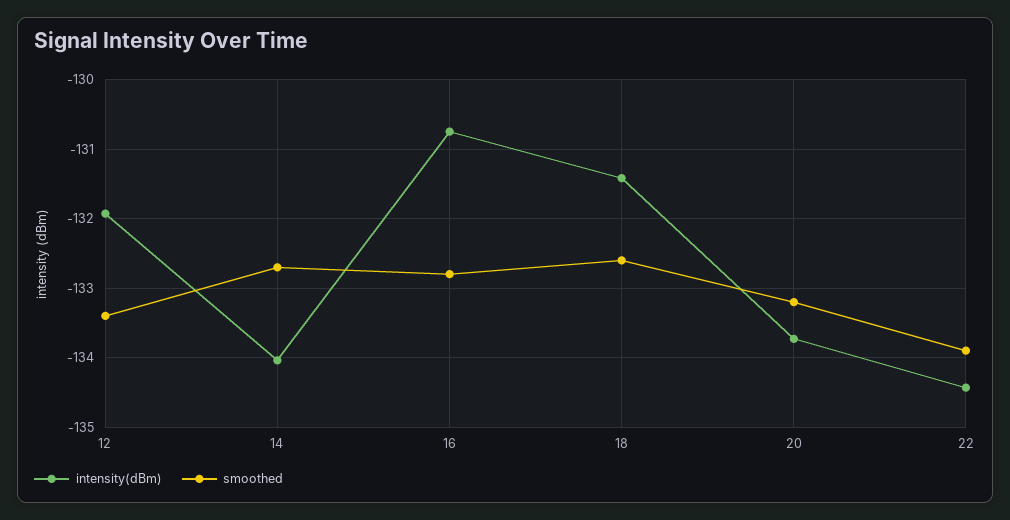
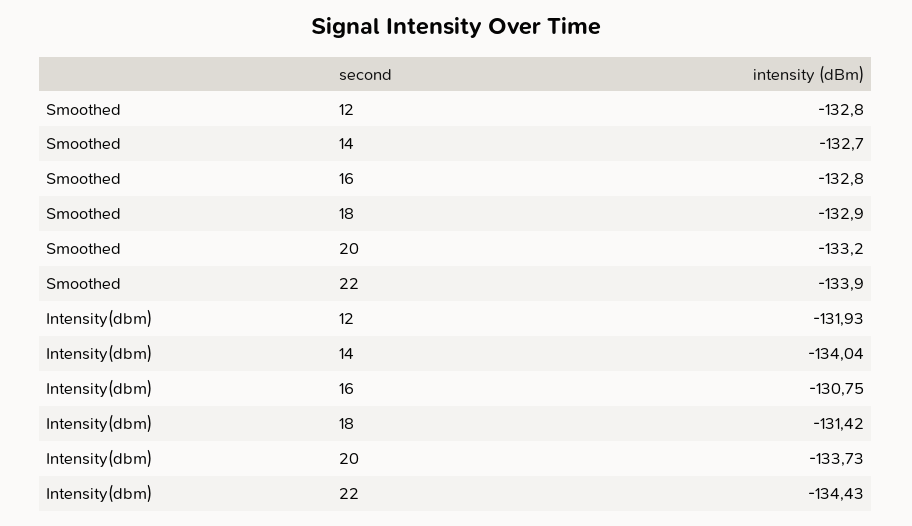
smoothed, 12: -133.4 -> -132.8
smoothed, 18: -132.6 -> -132.9

